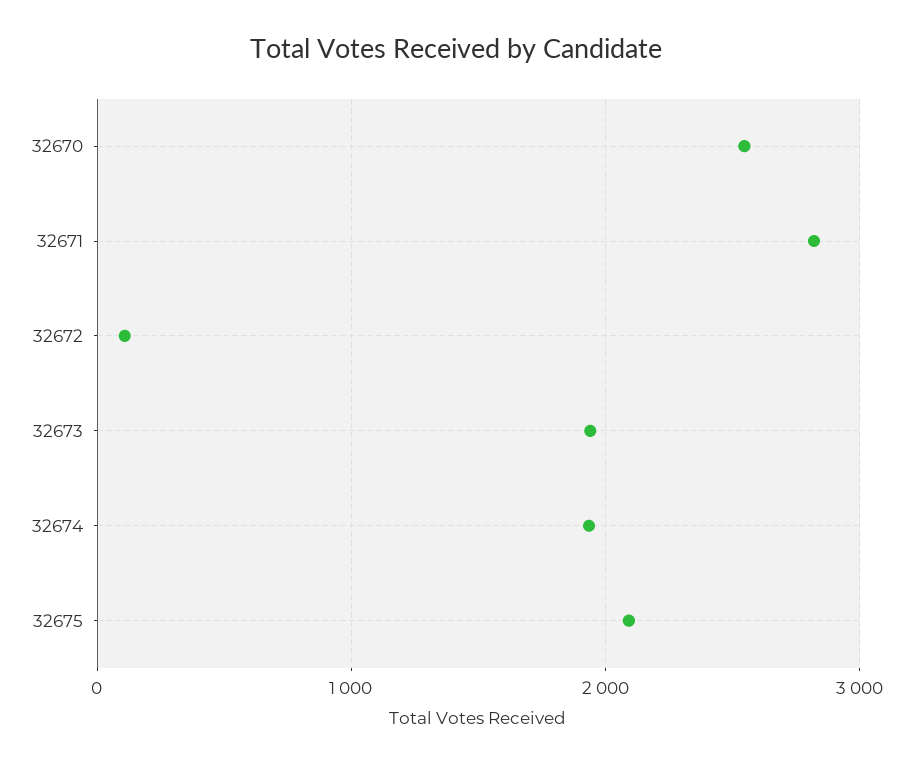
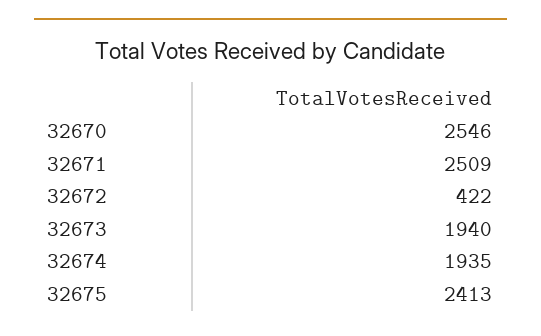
32671: 2800 -> 2509
32672: 100 -> 422
32675: 2100 -> 2413

